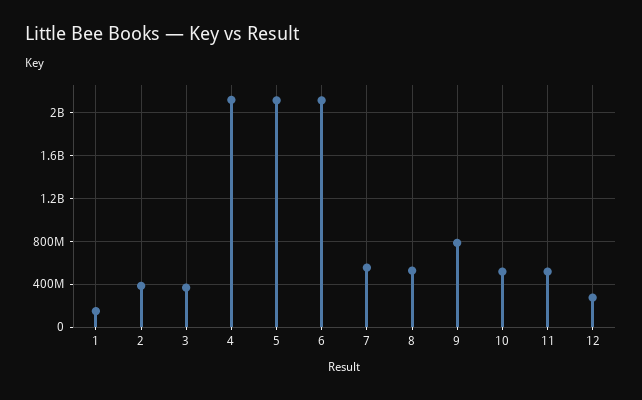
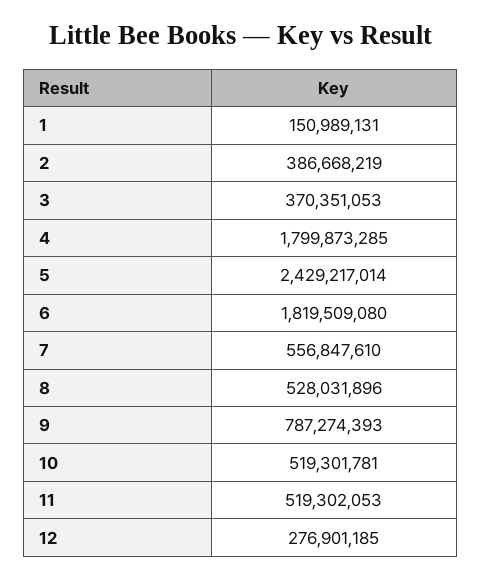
4: 2100000000 -> 1799873285
5: 2100000000 -> 2429217014
6: 2100000000 -> 1819509080

